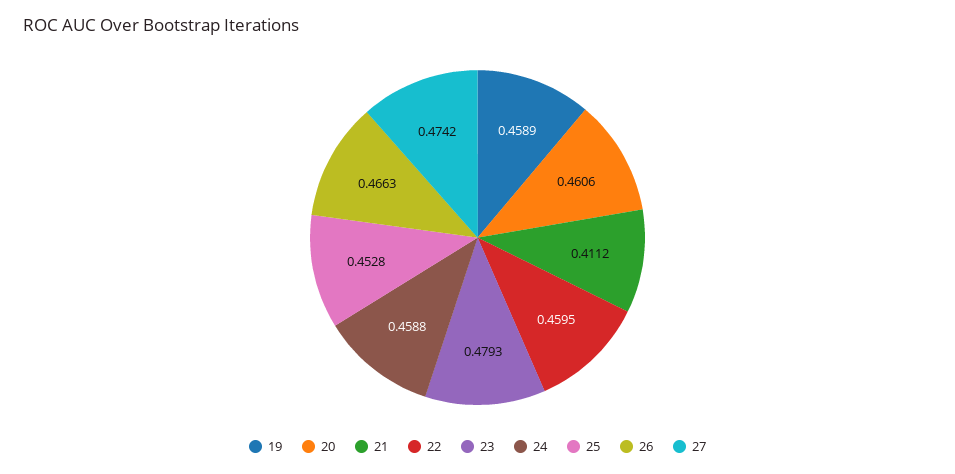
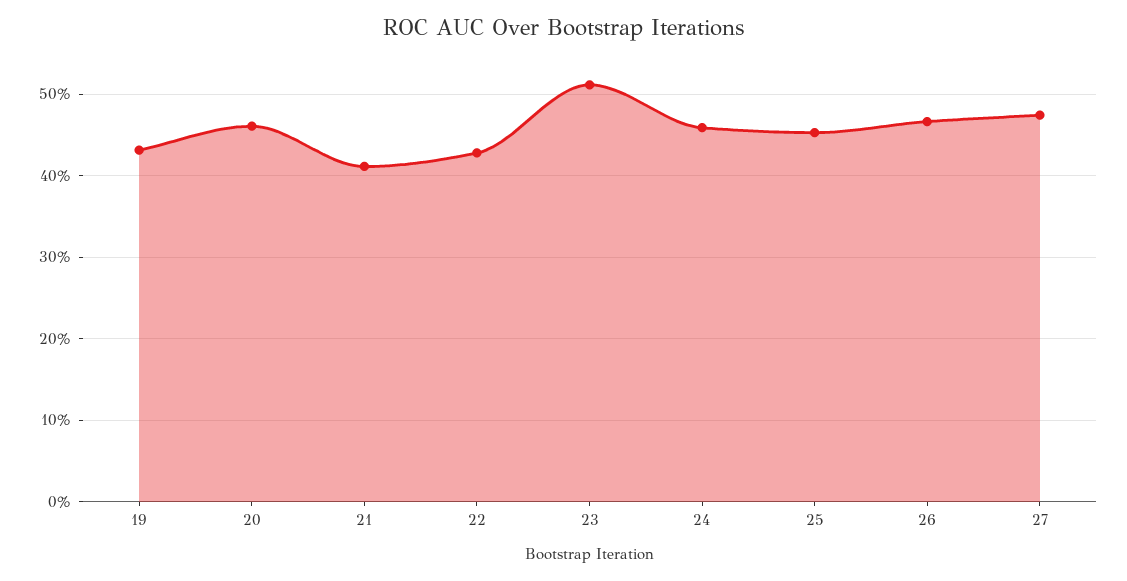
19: 0.4589 -> 0.43
22: 0.4595 -> 0.43
23: 0.4793 -> 0.51

